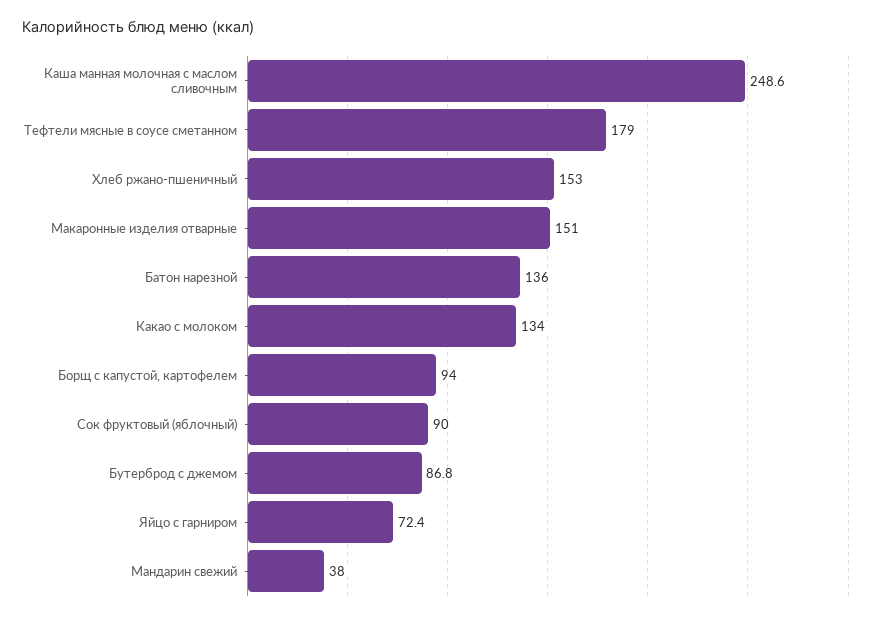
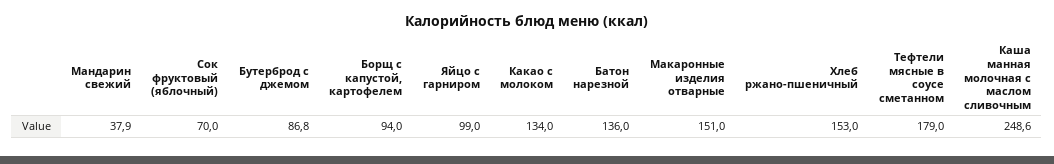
Сок фруктовый (яблочный): 90 -> 70
Яйцо с гарниром: 72.4 -> 99
Мандарин свежий: 38 -> 37.9

